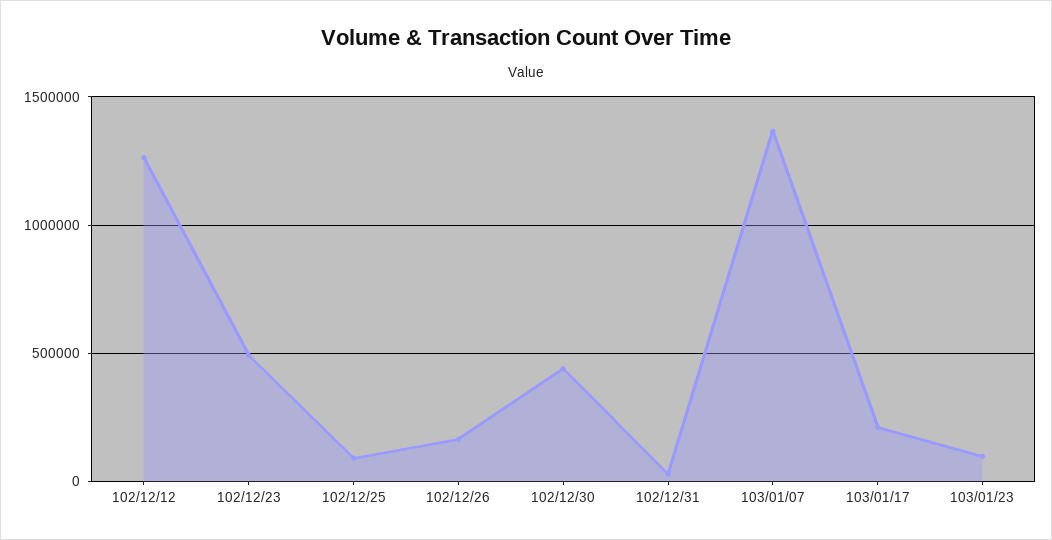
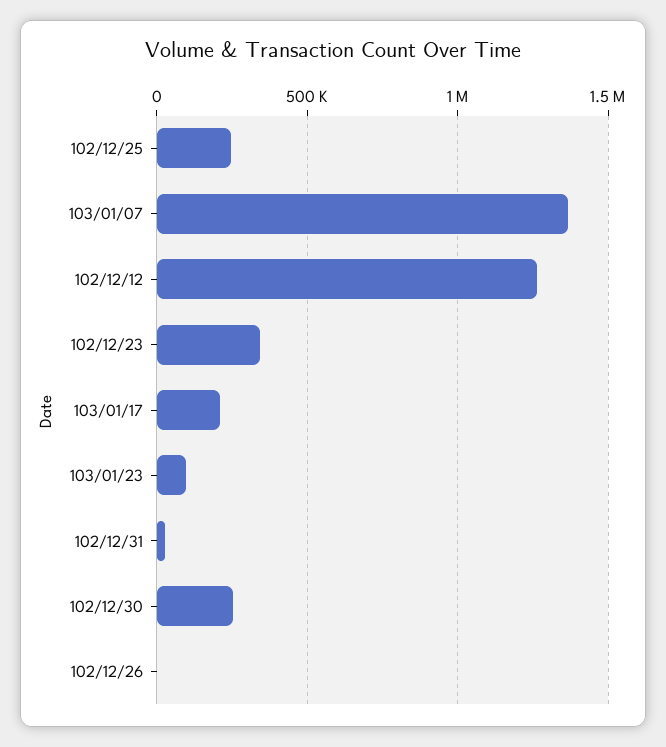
102/12/23: 500000 -> 350000
102/12/25: 100000 -> 250000
102/12/26: 150000 -> 0
102/12/30: 450000 -> 250000

